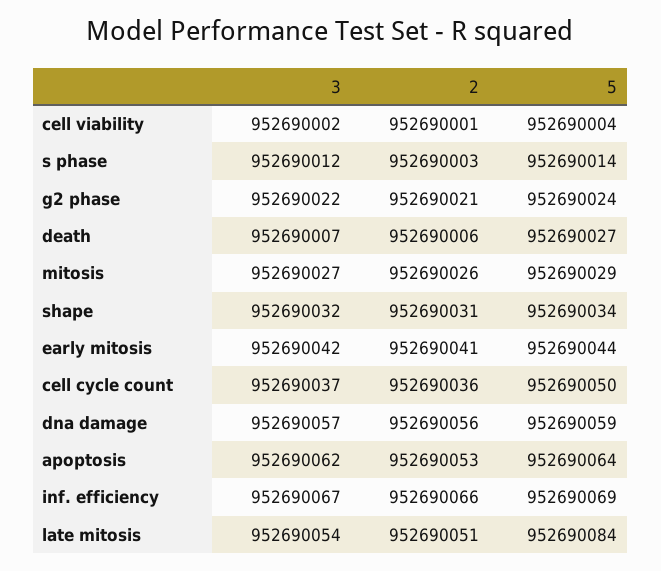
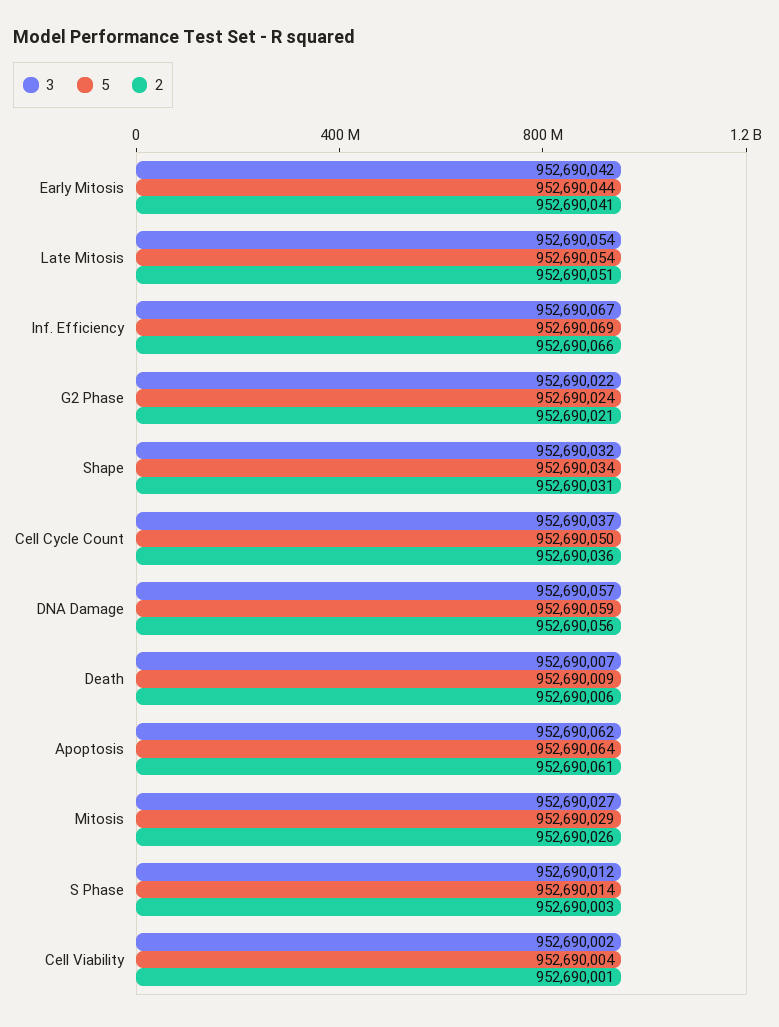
5, death: 952690027 -> 952690009
2, apoptosis: 952690053 -> 952690061
5, late mitosis: 952690084 -> 952690054

